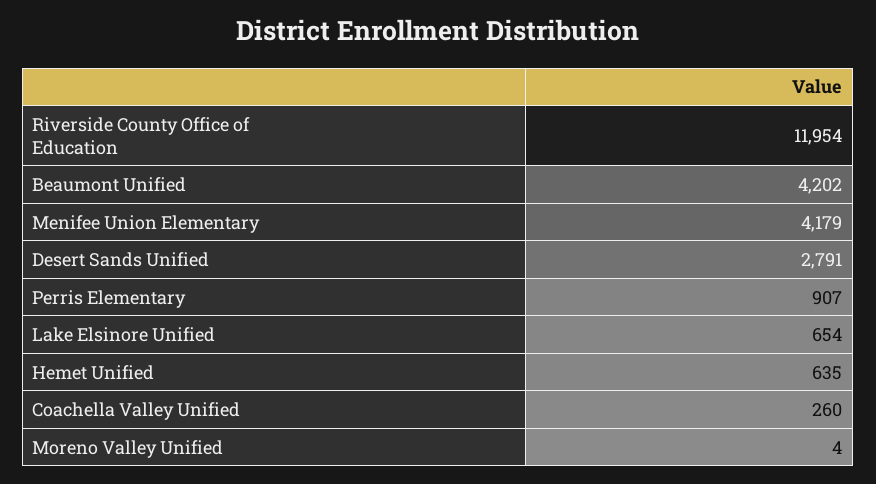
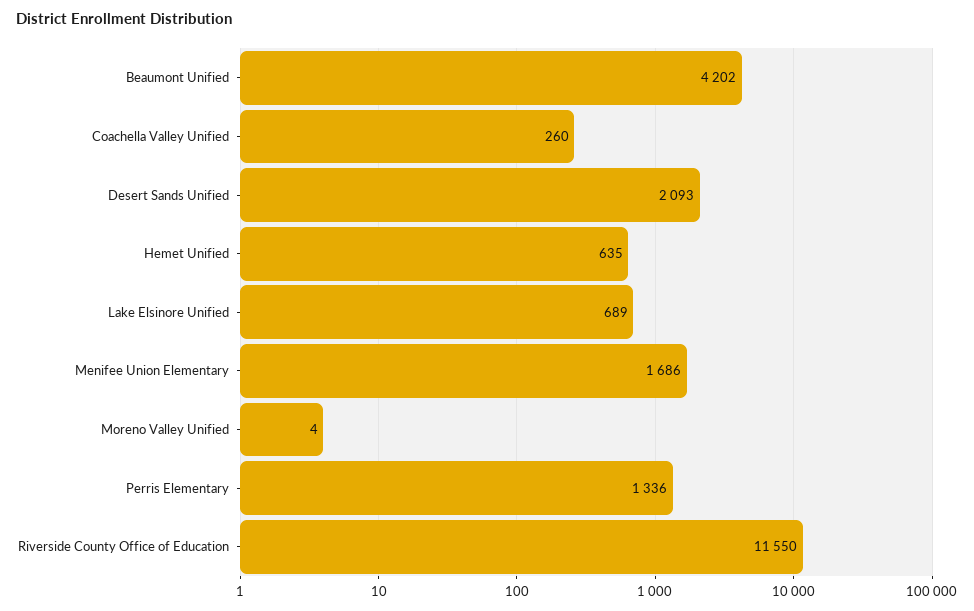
Riverside County Office of Education: 11954 -> 11550
Menifee Union Elementary: 4179 -> 1686
Desert Sands Unified: 2791 -> 2093
Perris Elementary: 907 -> 1336
Lake Elsinore Unified: 654 -> 689

